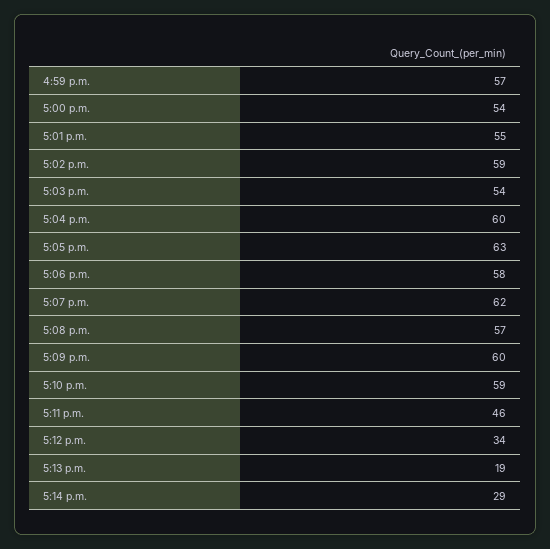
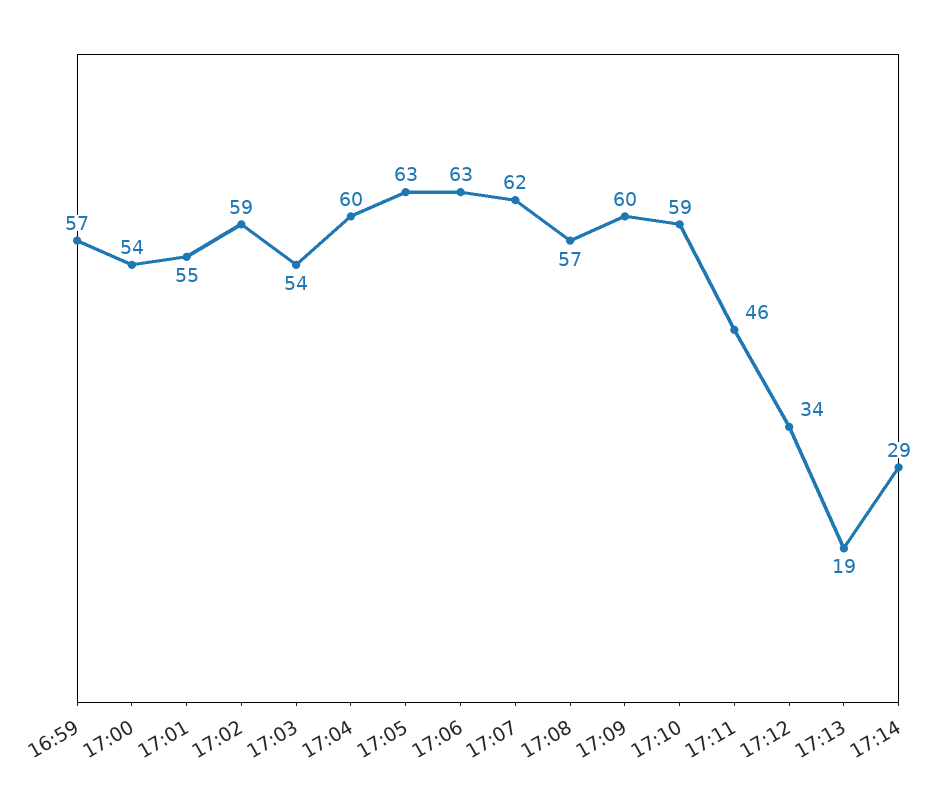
5:06 p.m.: 58 -> 63

